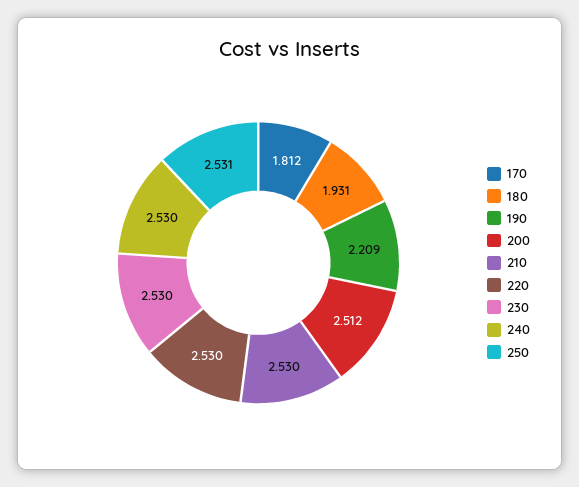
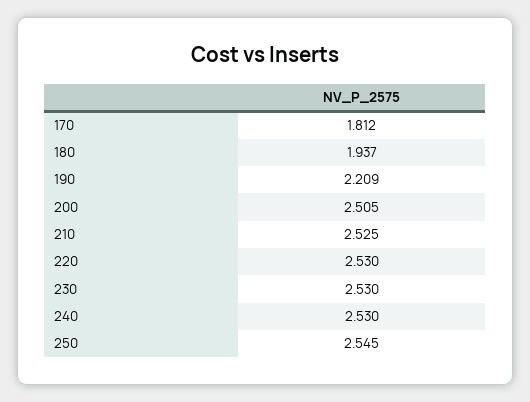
180: 1.931 -> 1.937
200: 2.512 -> 2.505
210: 2.53 -> 2.525
250: 2.531 -> 2.545

